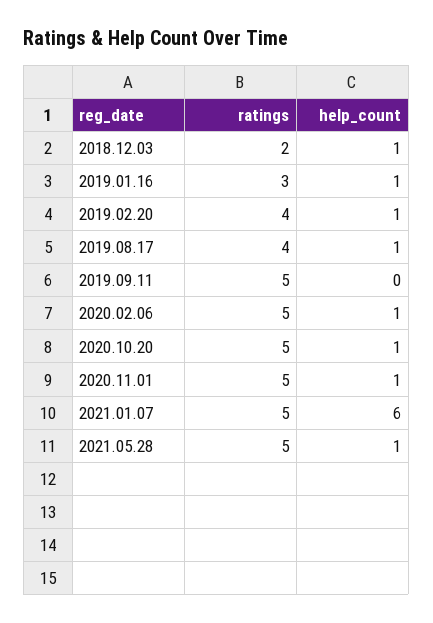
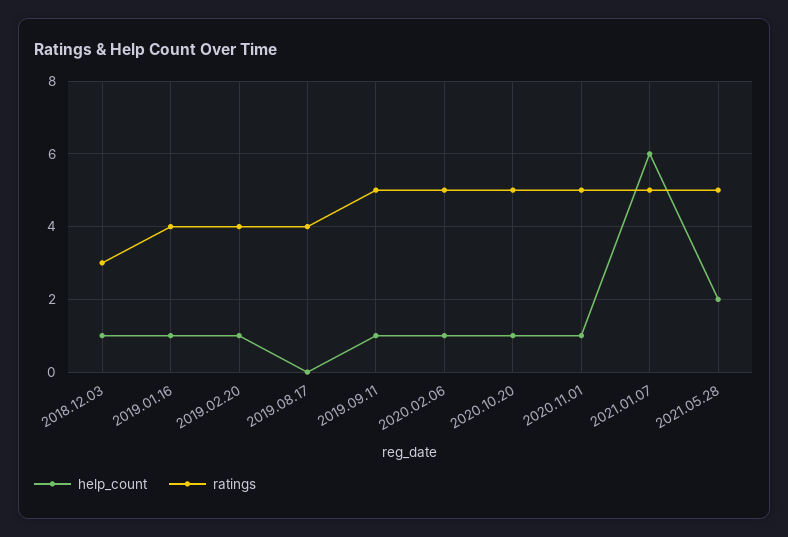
ratings, 2018.12.03: 2 -> 3
ratings, 2019.01.16: 3 -> 4
help_count, 2019.08.17: 1 -> 0
help_count, 2019.09.11: 0 -> 1
help_count, 2021.05.28: 1 -> 2

